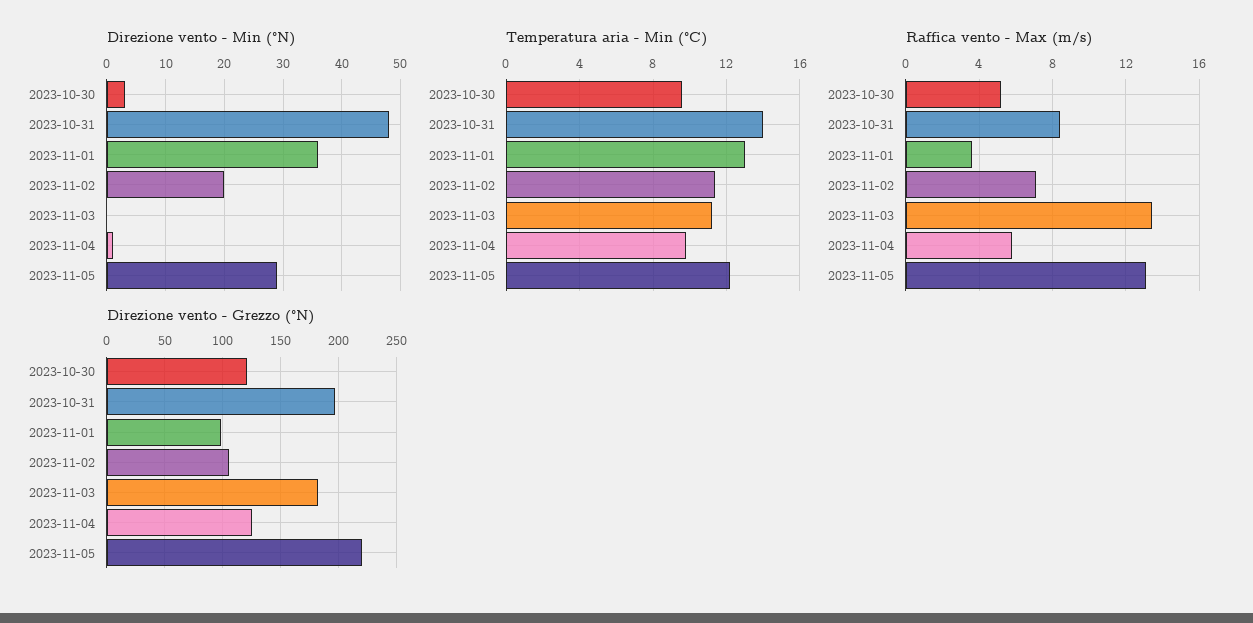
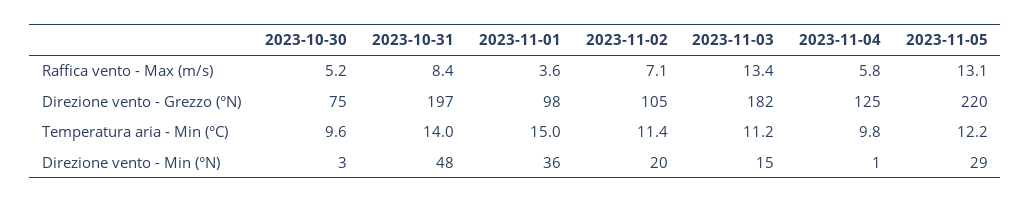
Direzione vento - Min (°N), 2023-11-03: 0 -> 15
Temperatura aria - Min (°C), 2023-11-01: 13 -> 15
Direzione vento - Grezzo (°N), 2023-10-30: 120 -> 75

